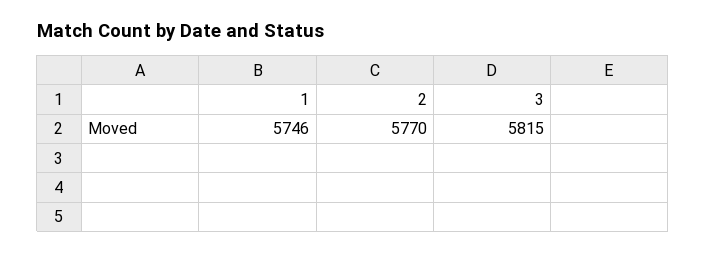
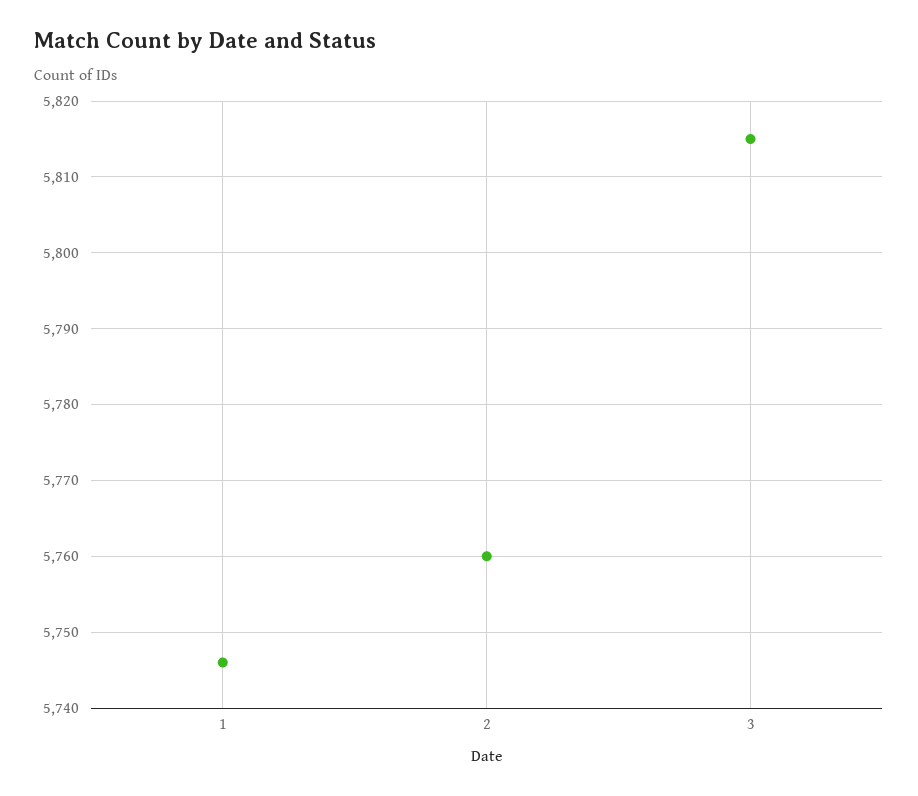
2: 5770 -> 5760

